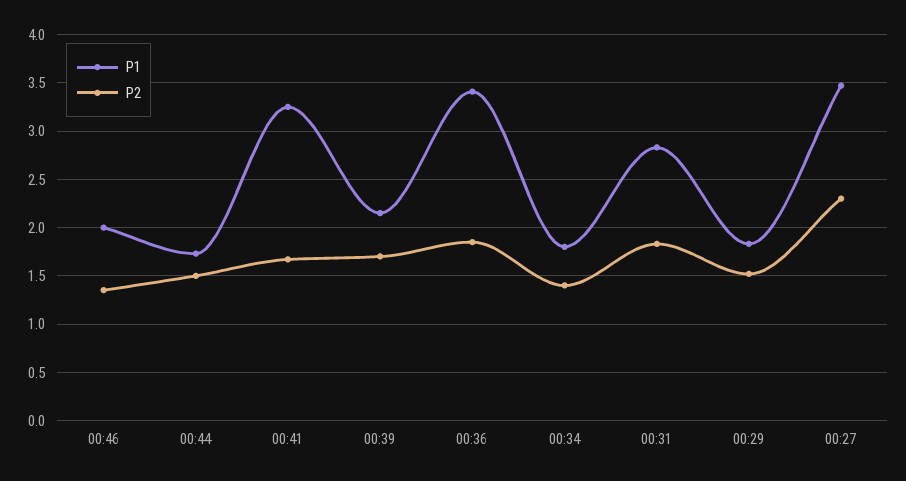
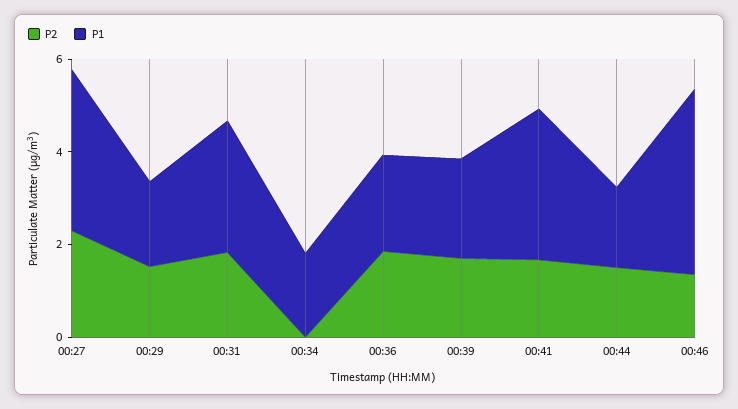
P1, 00:46: 2 -> 4
P1, 00:36: 3.4 -> 2
P2, 00:34: 1.4 -> 0

